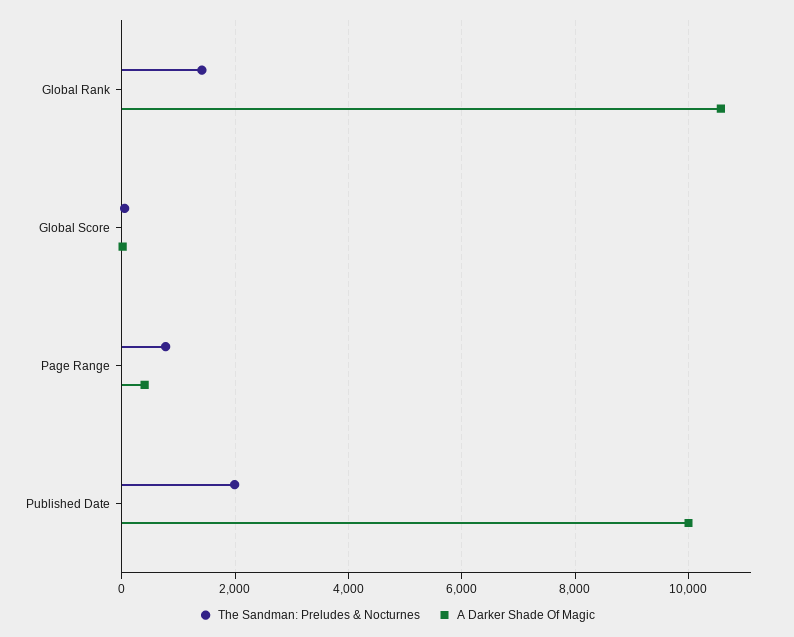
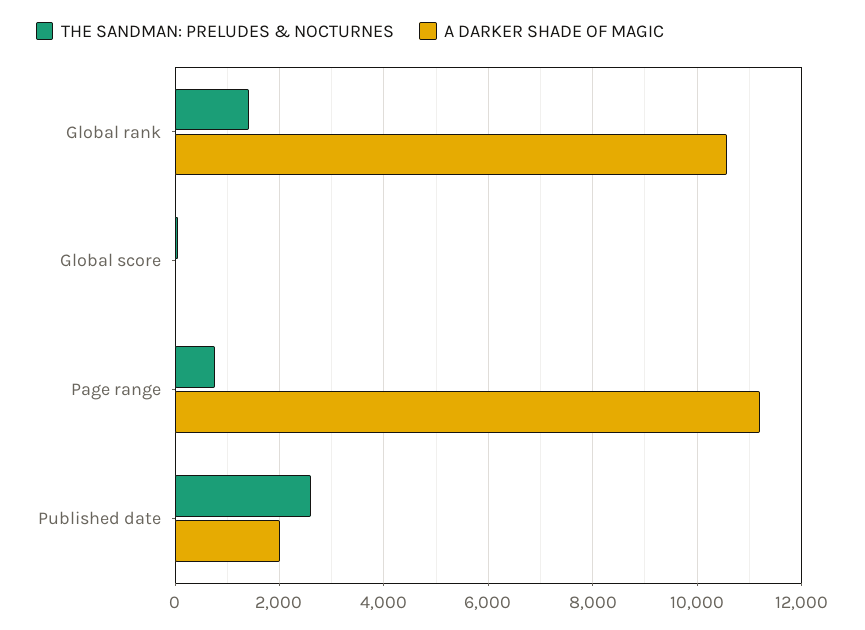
A Darker Shade Of Magic, Page Range: 400 -> 11200
The Sandman: Preludes & Nocturnes, Published Date: 2000 -> 2600
A Darker Shade Of Magic, Published Date: 10000 -> 2000

